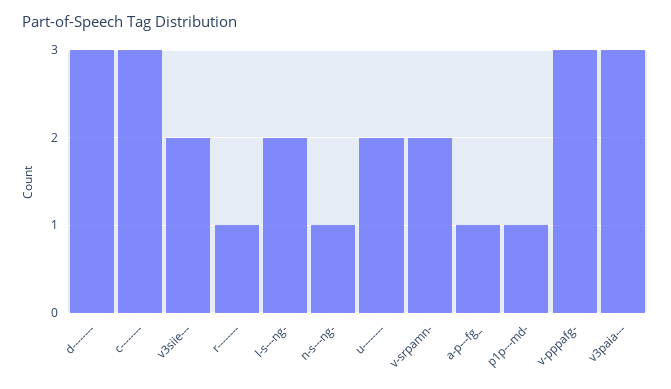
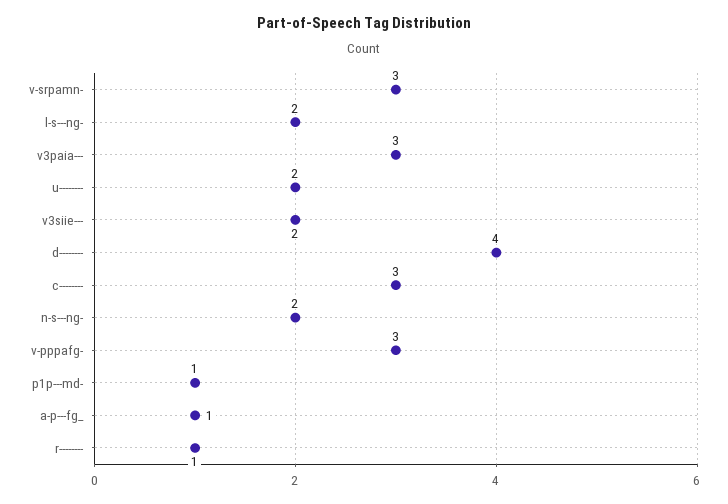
d--------: 3 -> 4
n-s---ng-: 1 -> 2
v-srpamn-: 2 -> 3

